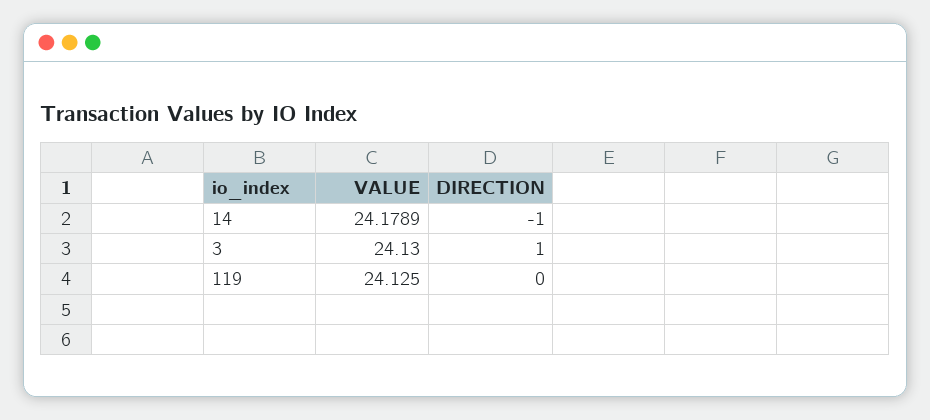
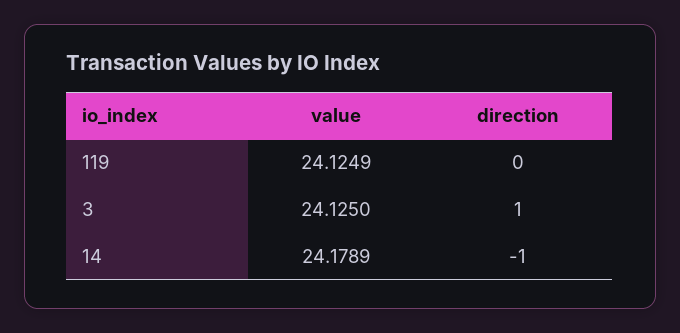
VALUE, 3: 24.13 -> 24.125
VALUE, 119: 24.125 -> 24.1249

